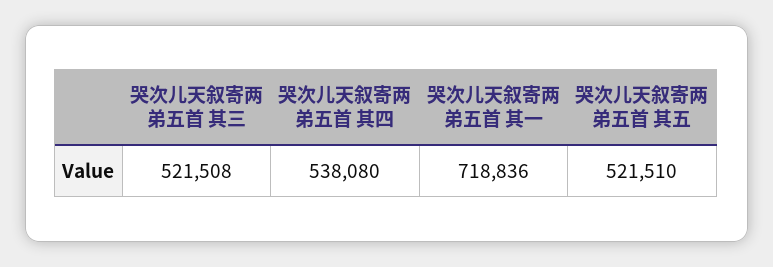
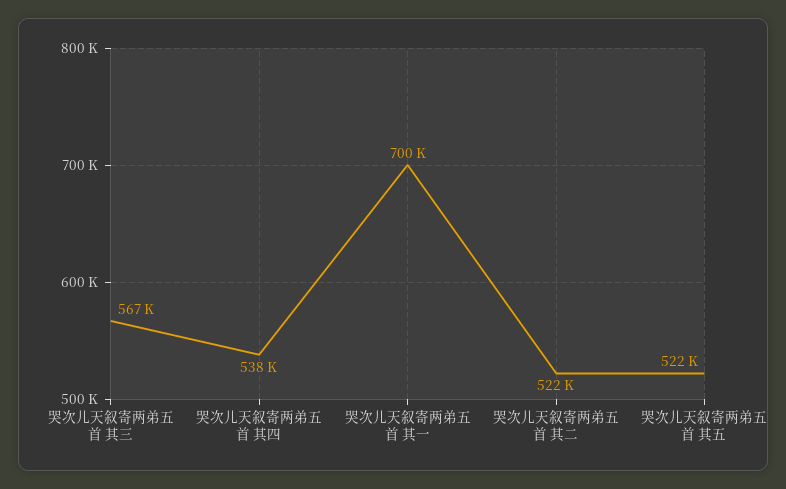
哭次儿天叙寄两弟五首 其三: 521508 -> 567000
哭次儿天叙寄两弟五首 其一: 718836 -> 700000
哭次儿天叙寄两弟五首 其二: none -> 522000

